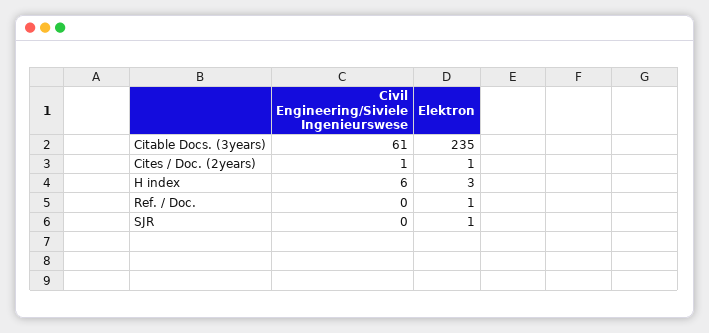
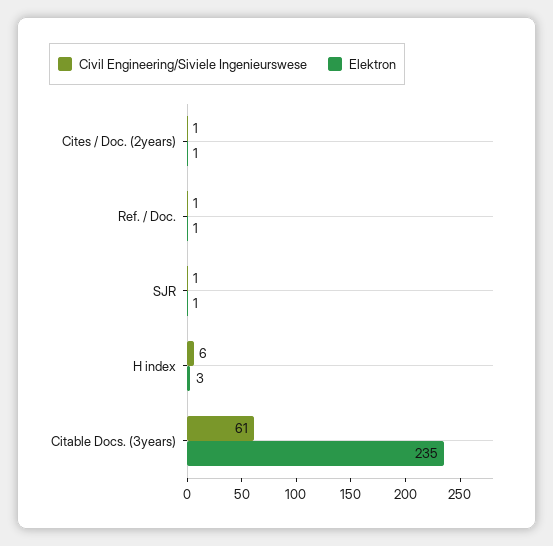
Civil Engineering/Siviele Ingenieurswese, Ref. / Doc.: 0 -> 1
Civil Engineering/Siviele Ingenieurswese, SJR: 0 -> 1

